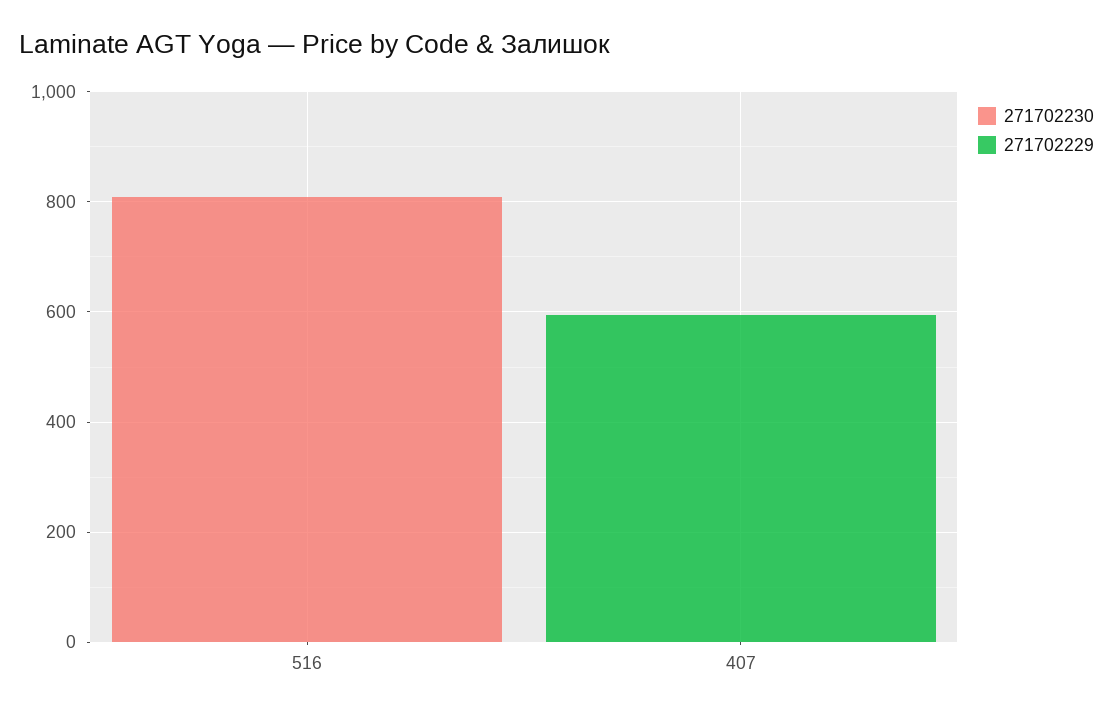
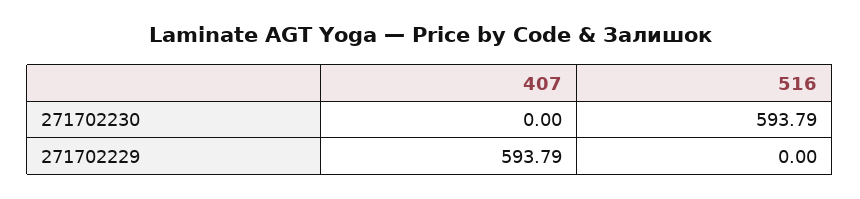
271702230, 516: 800 -> 593.79

